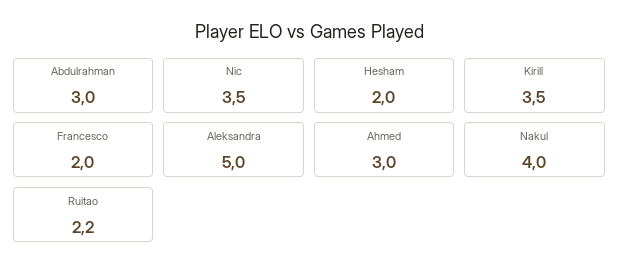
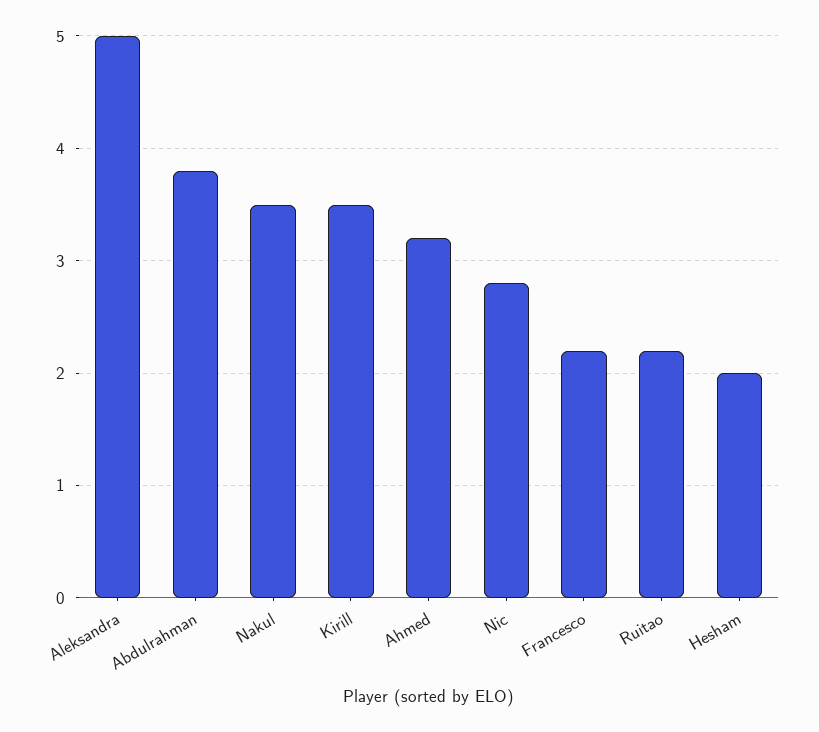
Abdulrahman: 3 -> 3.8
Nic: 3.5 -> 2.8
Francesco: 2 -> 2.2
Ahmed: 3 -> 3.2
Nakul: 4 -> 3.5

